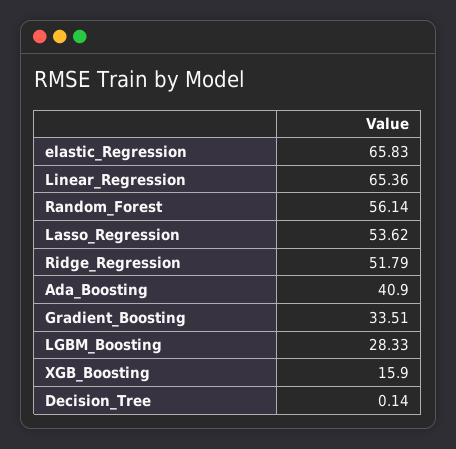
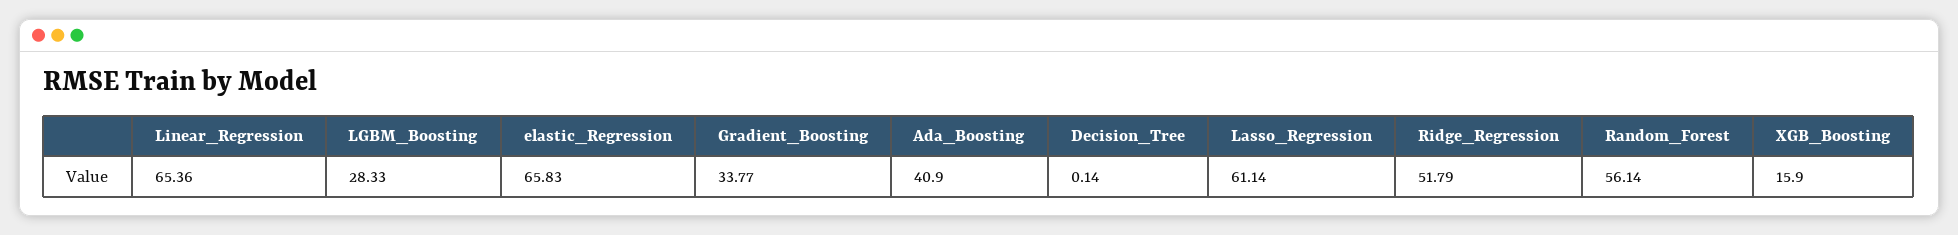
Lasso_Regression: 53.62 -> 61.14
Gradient_Boosting: 33.51 -> 33.77

